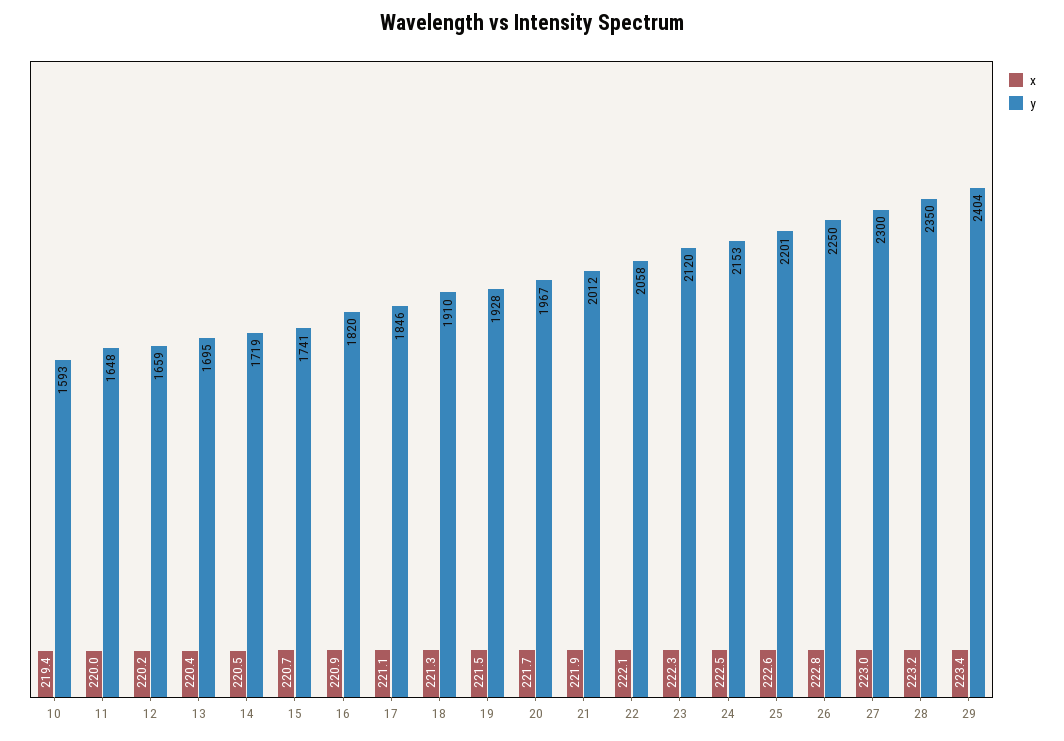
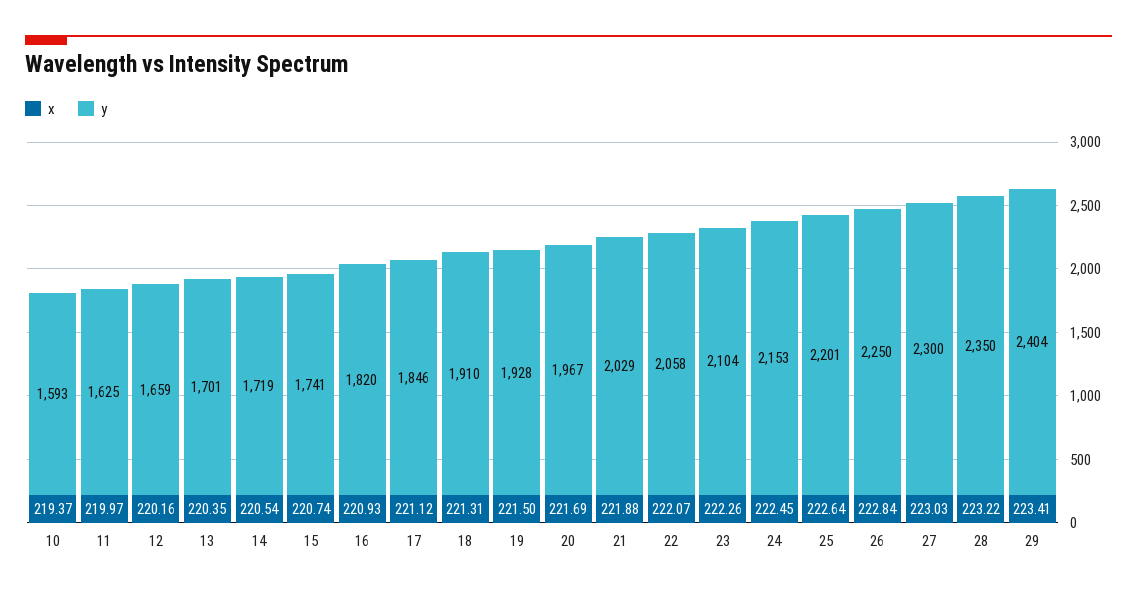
y, 11: 1648 -> 1625
y, 13: 1695 -> 1701
y, 21: 2012 -> 2029
y, 23: 2120 -> 2104

